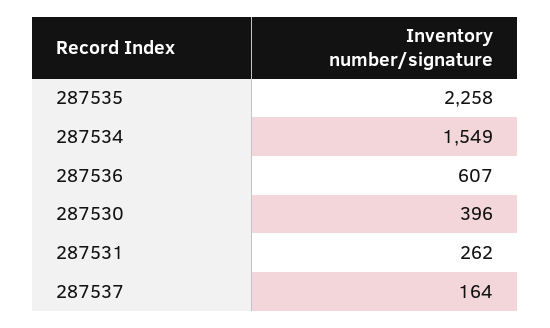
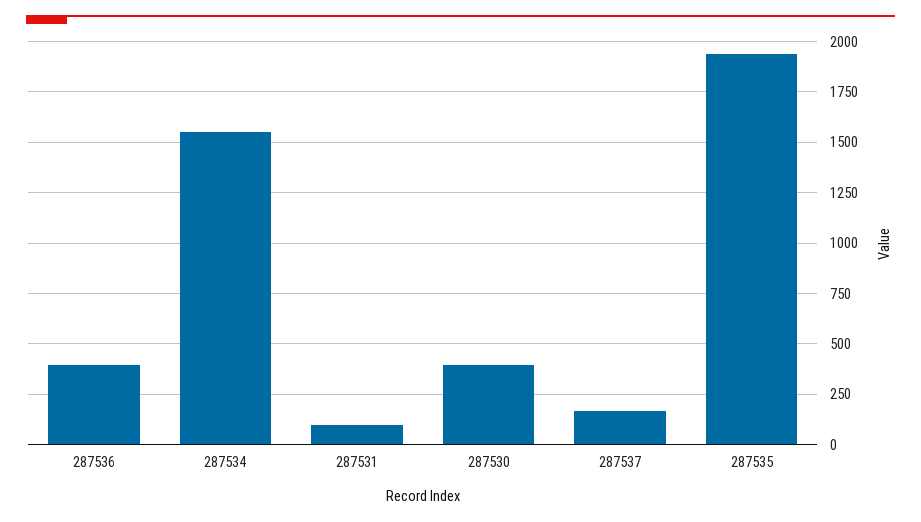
287535: 2258 -> 1950
287536: 607 -> 400
287531: 262 -> 100

